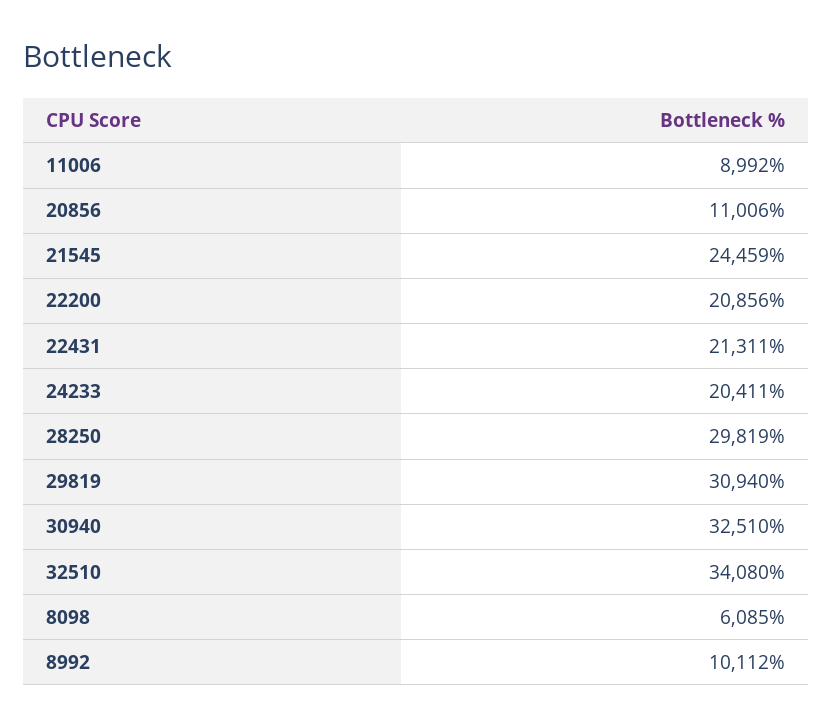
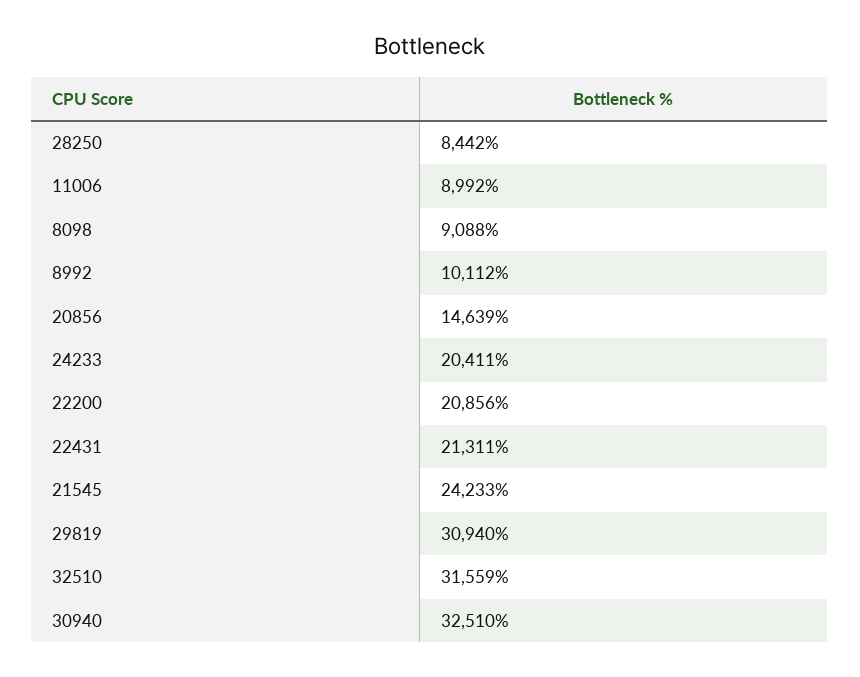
20856: 11006 -> 14639
21545: 24459 -> 24233
28250: 29819 -> 8442
32510: 34080 -> 31559
8098: 6085 -> 9088

